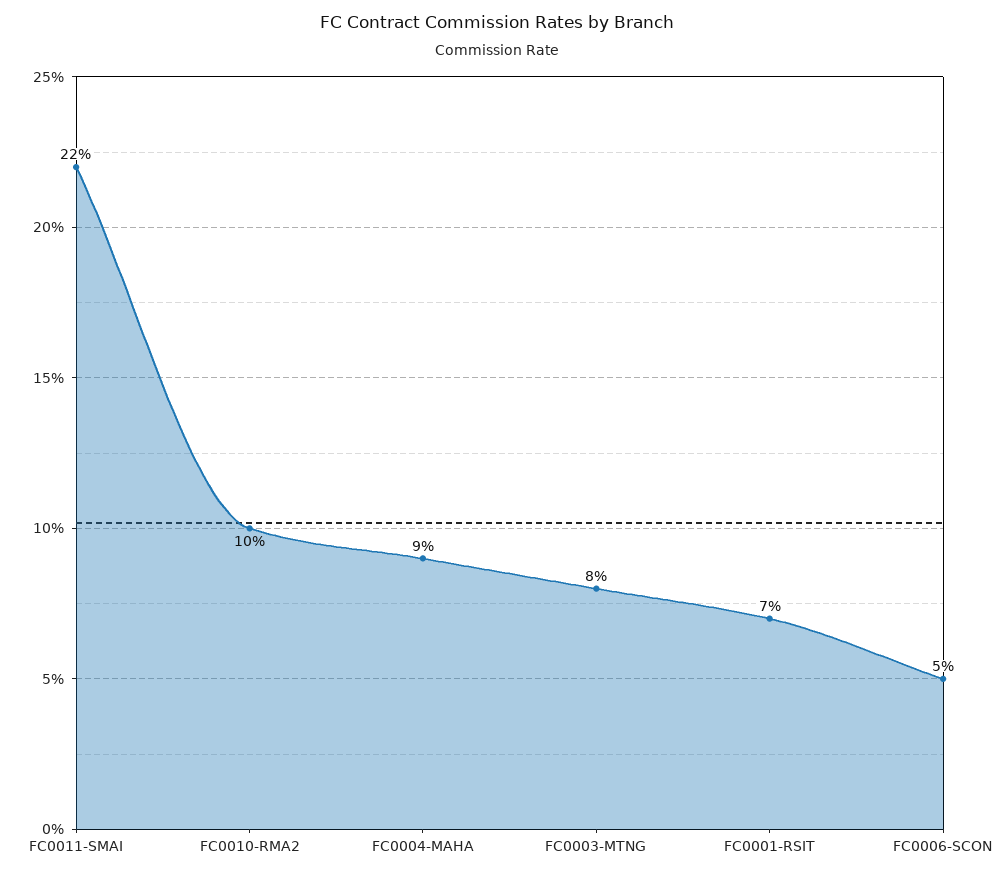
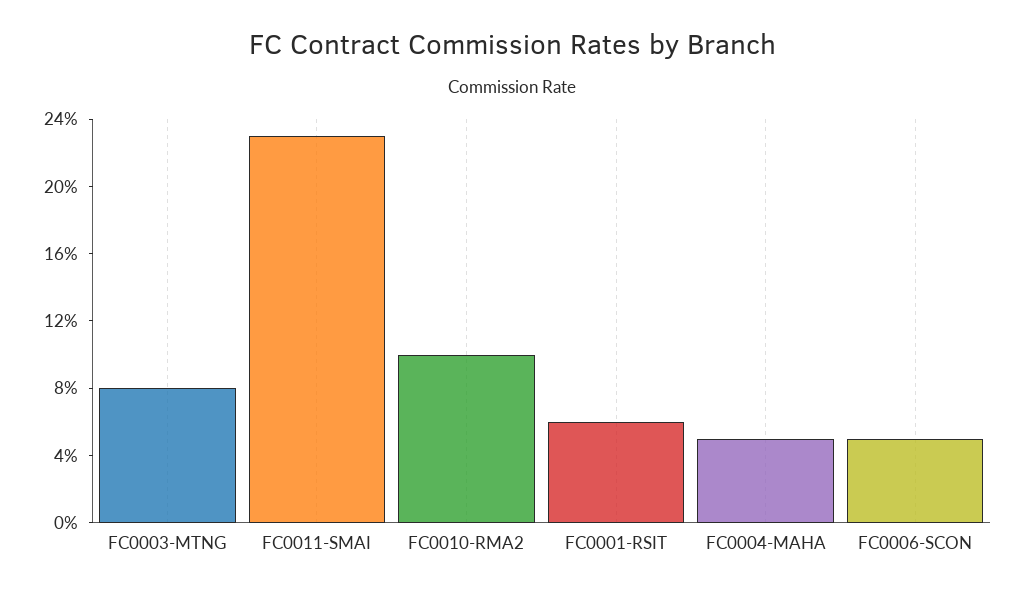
FC0011-SMAI: 22 -> 23
FC0004-MAHA: 9 -> 5
FC0001-RSIT: 7 -> 6

